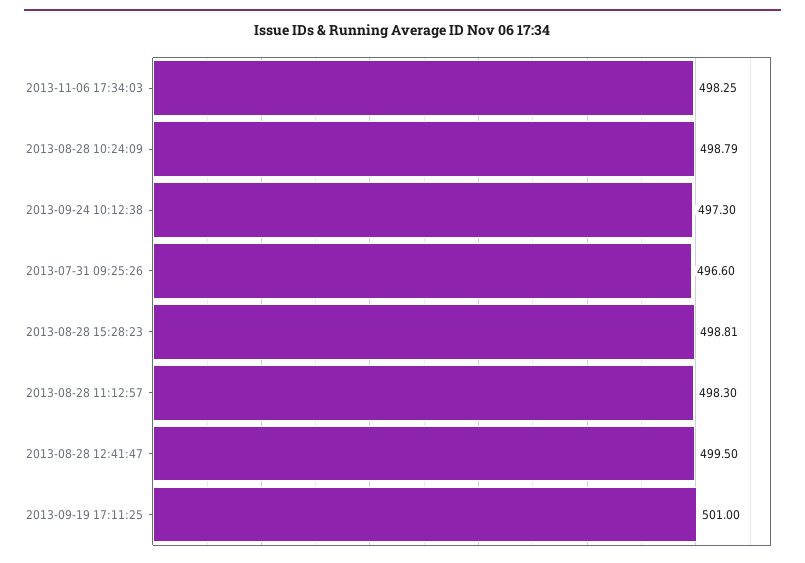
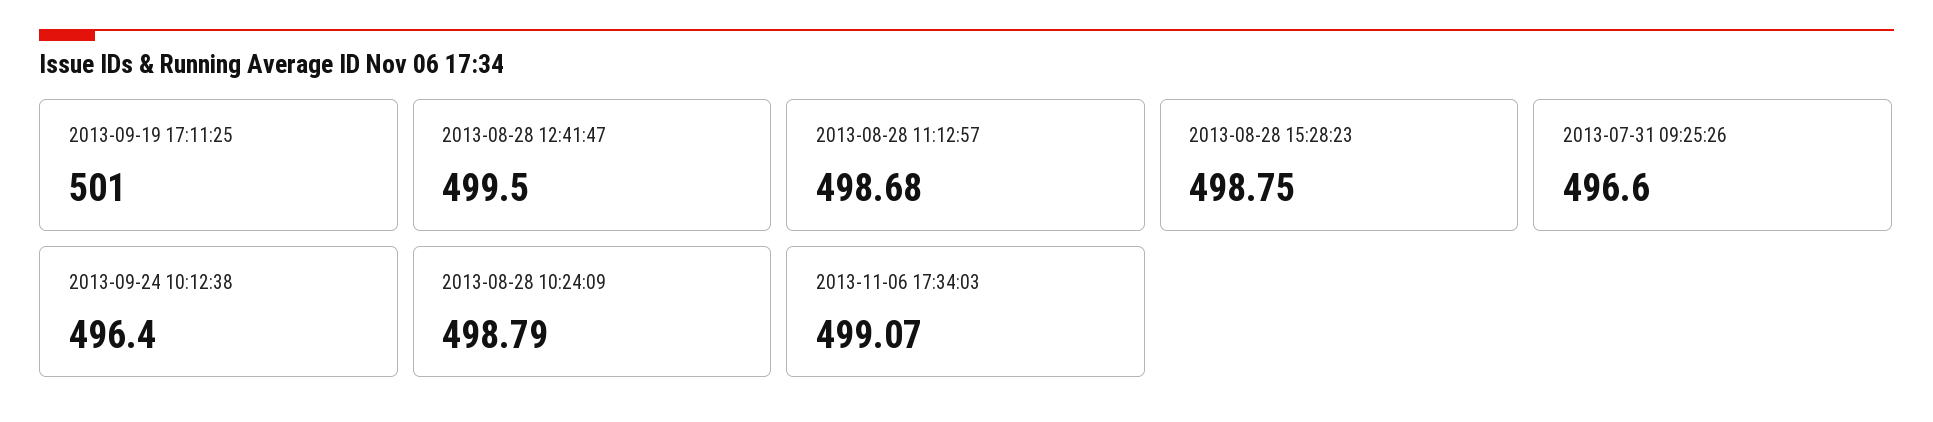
2013-11-06 17:34:03: 498.25 -> 499.07
2013-09-24 10:12:38: 497.3 -> 496.4
2013-08-28 15:28:23: 498.81 -> 498.75
2013-08-28 11:12:57: 498.3 -> 498.68

